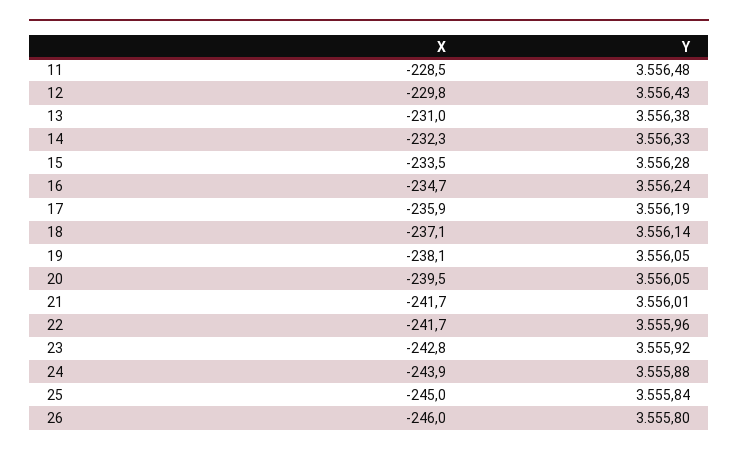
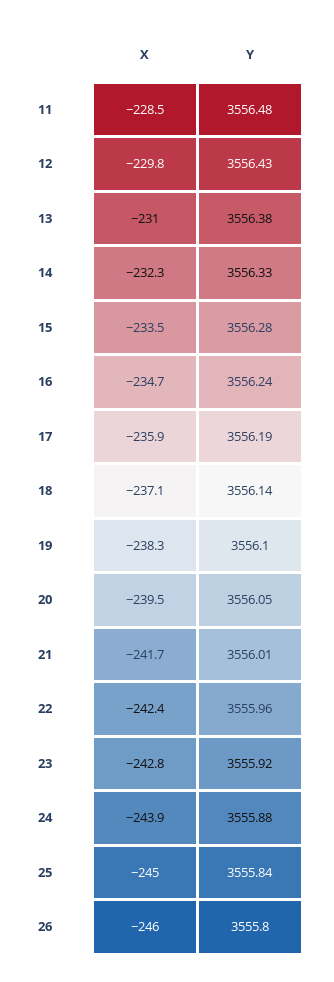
X, 19: -238.1 -> -238.3
Y, 19: 3556.05 -> 3556.1
X, 22: -241.7 -> -242.4

